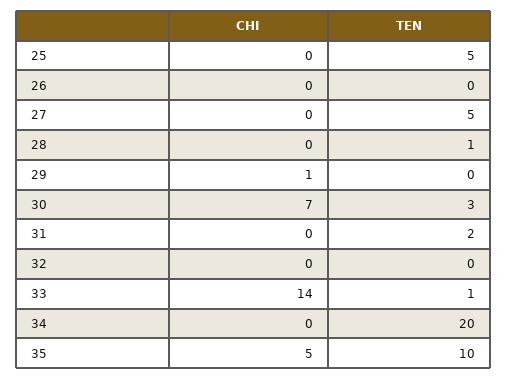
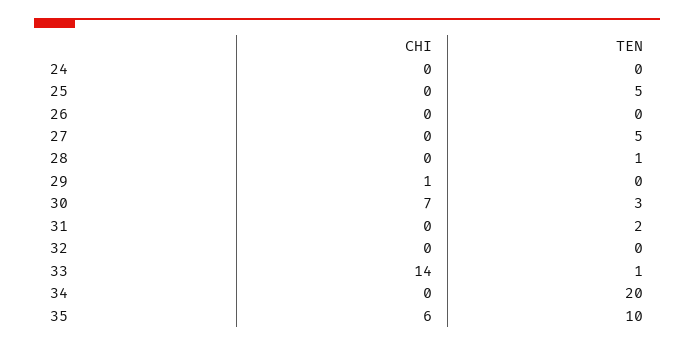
CHI, 35: 5 -> 6
CHI, 24: none -> 0
TEN, 24: none -> 0

